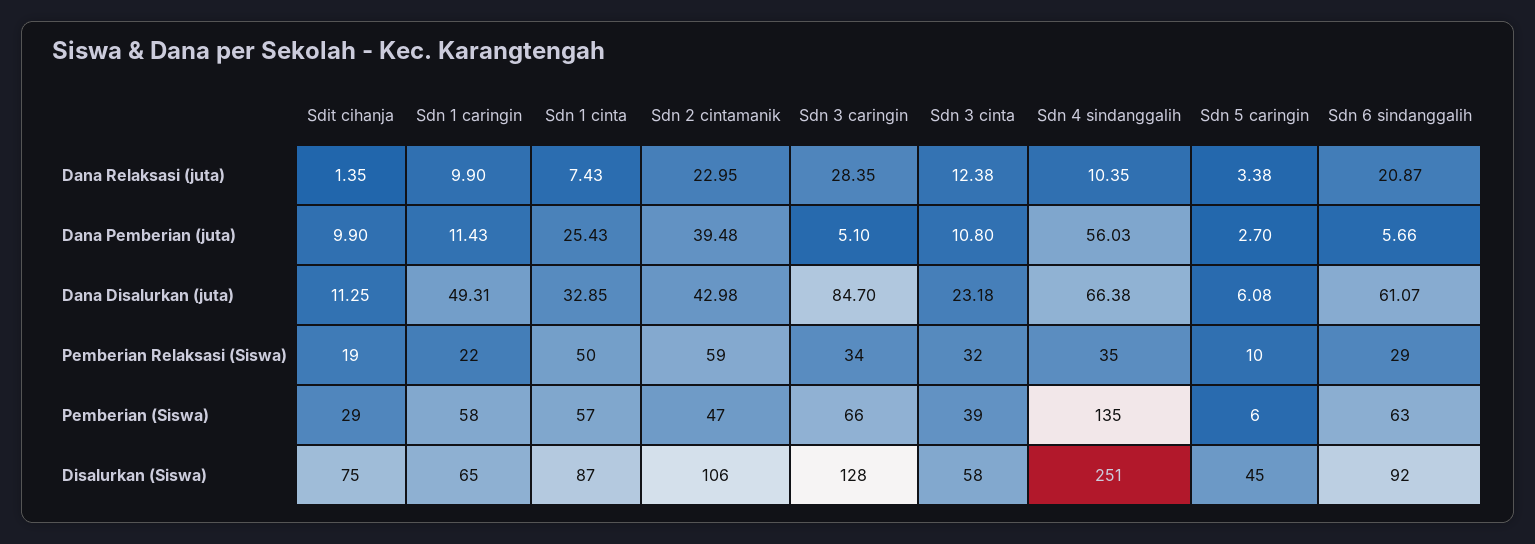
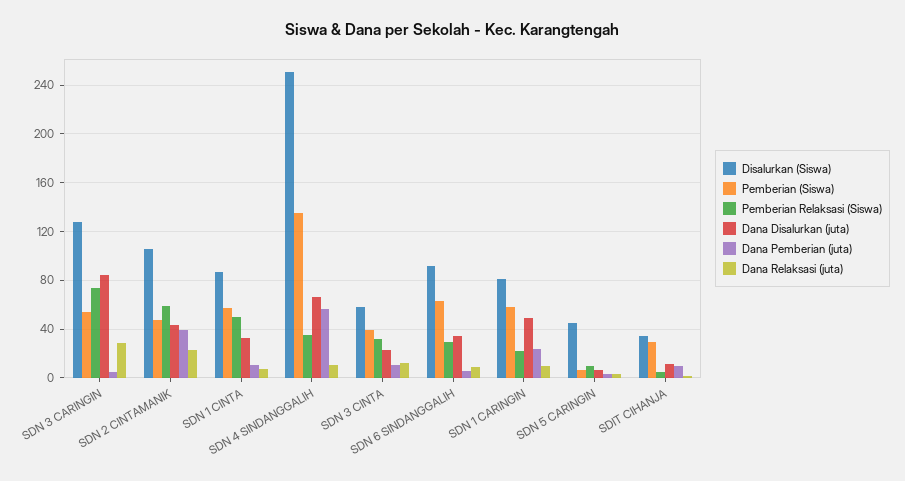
Dana Relaksasi (juta), Sdn 6 sindanggalih: 20.87 -> 10
Dana Pemberian (juta), Sdn 1 caringin: 11.43 -> 25
Dana Pemberian (juta), Sdn 1 cinta: 25.43 -> 10
Dana Disalurkan (juta), Sdn 6 sindanggalih: 61.07 -> 35
Pemberian Relaksasi (Siswa), Sdit cihanja: 19 -> 5
Pemberian Relaksasi (Siswa), Sdn 3 caringin: 34 -> 75
Pemberian (Siswa), Sdn 3 caringin: 66 -> 55
Disalurkan (Siswa), Sdit cihanja: 75 -> 35
Disalurkan (Siswa), Sdn 1 caringin: 65 -> 80

